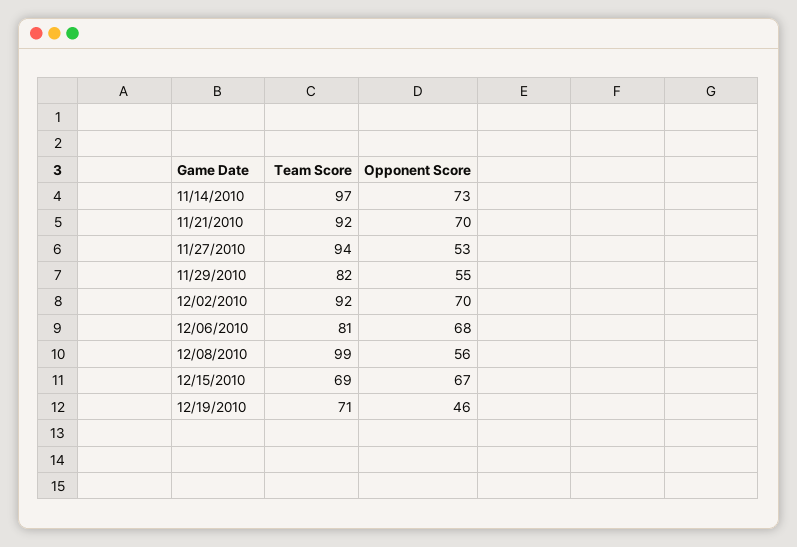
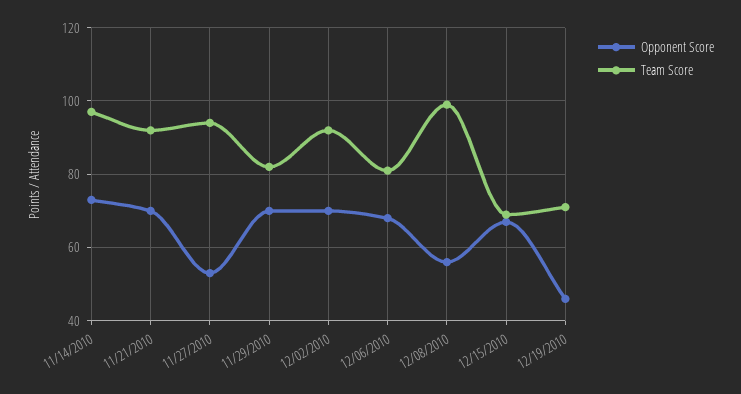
Opponent Score, 11/29/2010: 55 -> 70

